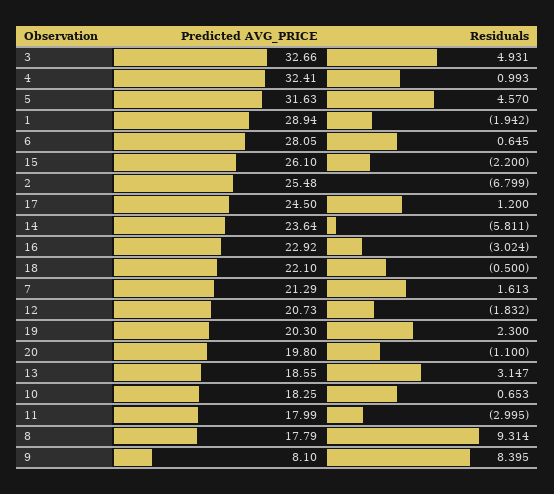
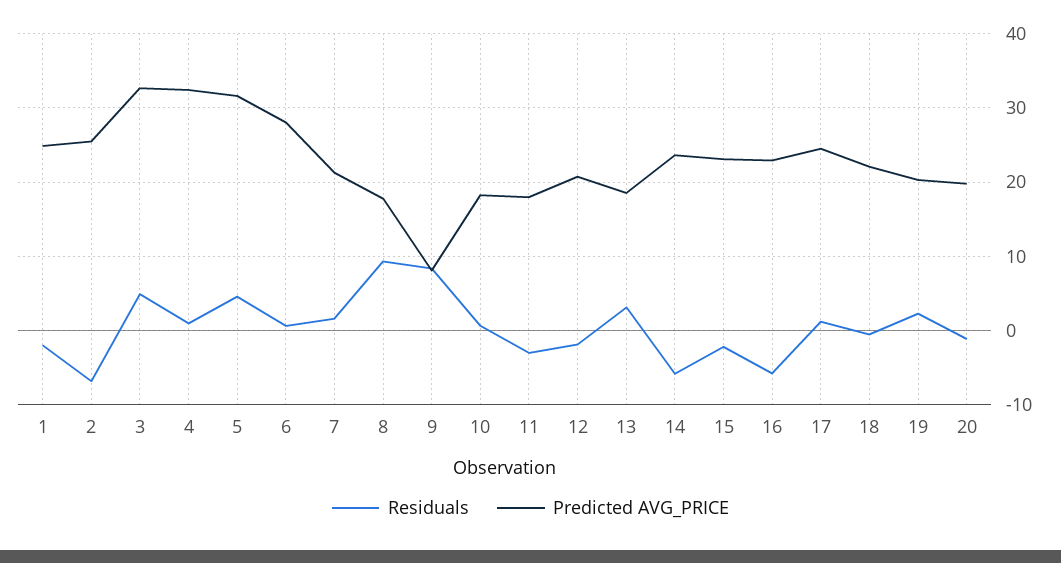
Predicted AVG_PRICE, 1: 28.94 -> 25
Predicted AVG_PRICE, 15: 26.1 -> 23
Residuals, 16: -3.024 -> -6

